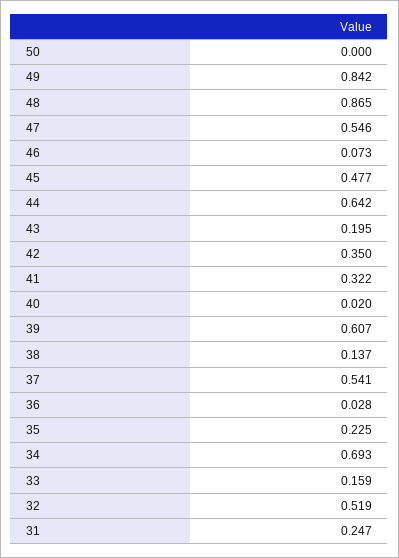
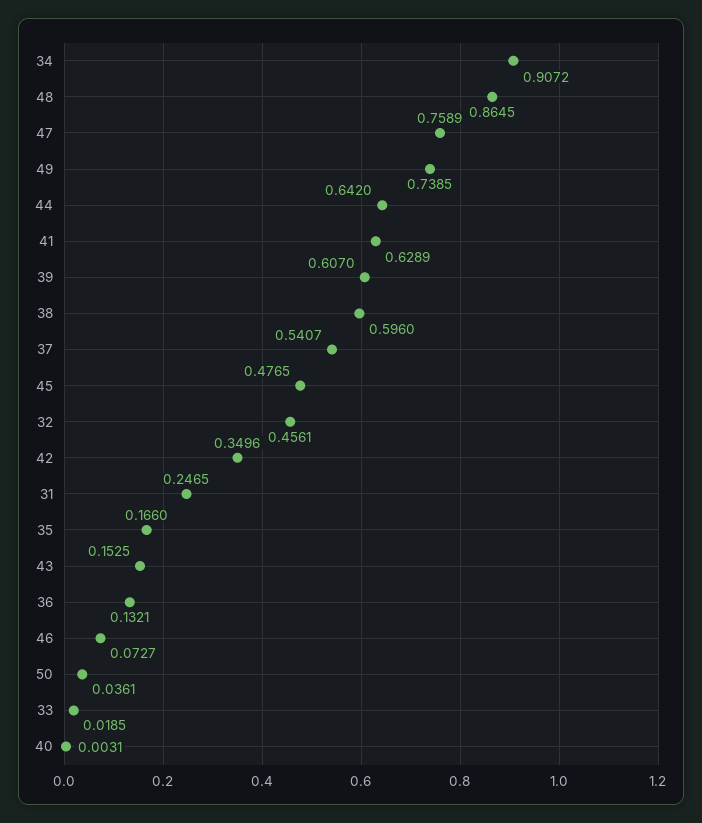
50: 0 -> 0.0361
49: 0.842 -> 0.7385
47: 0.546 -> 0.7589
43: 0.195 -> 0.1525
41: 0.322 -> 0.6289
40: 0.02 -> 0.0031
38: 0.137 -> 0.596
36: 0.028 -> 0.1321
35: 0.225 -> 0.166
34: 0.693 -> 0.9072
33: 0.159 -> 0.0185
32: 0.519 -> 0.4561

